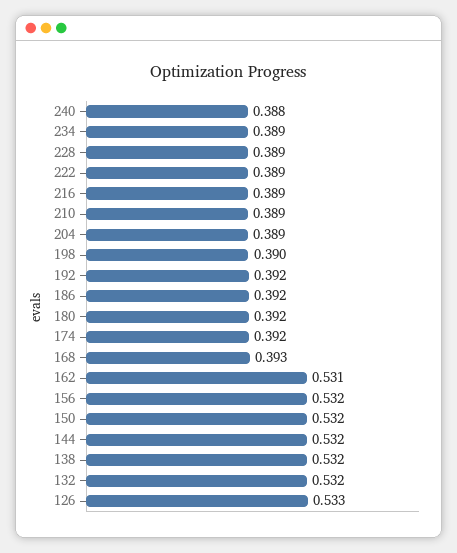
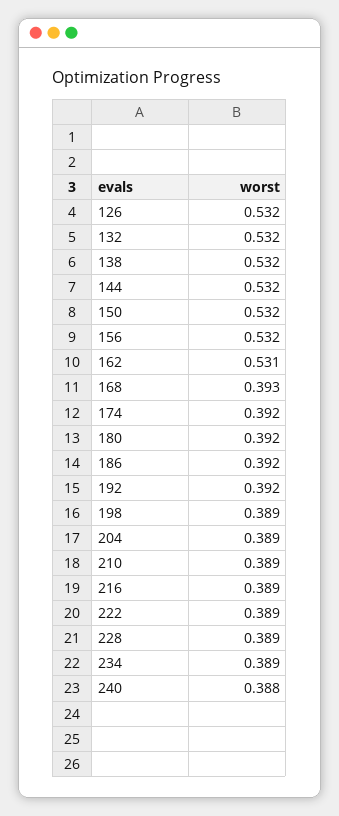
198: 0.39 -> 0.389
126: 0.533 -> 0.532

